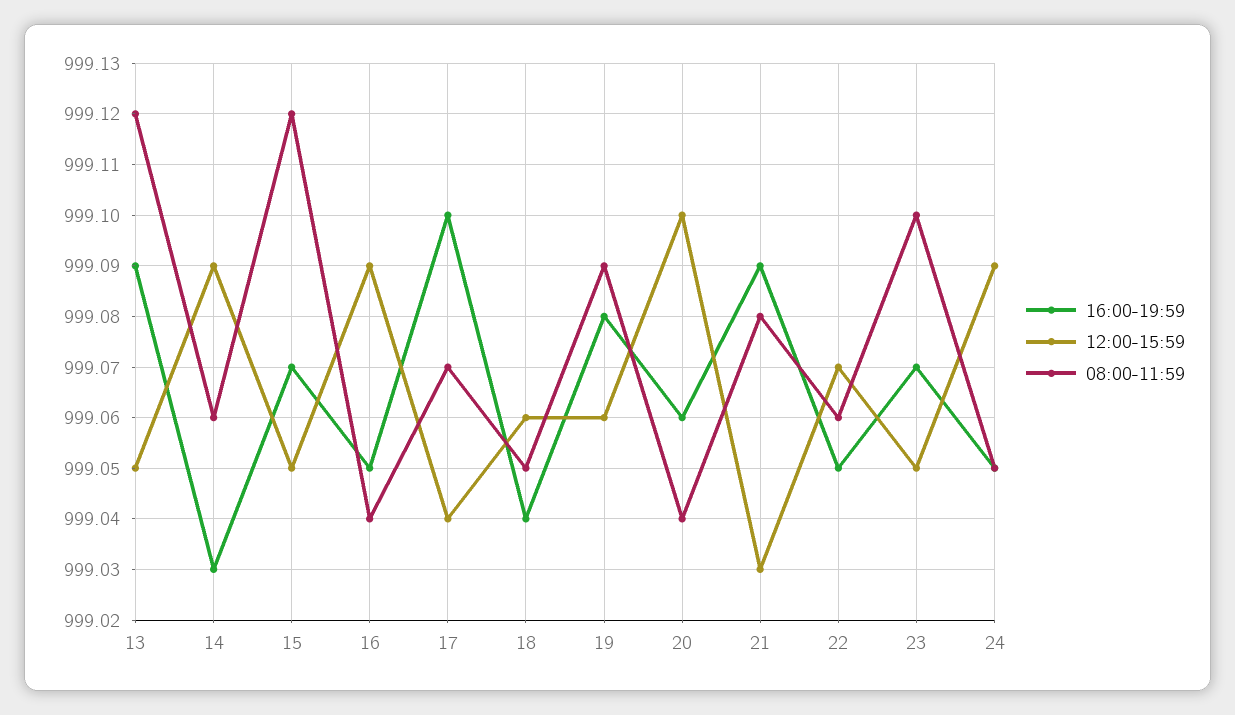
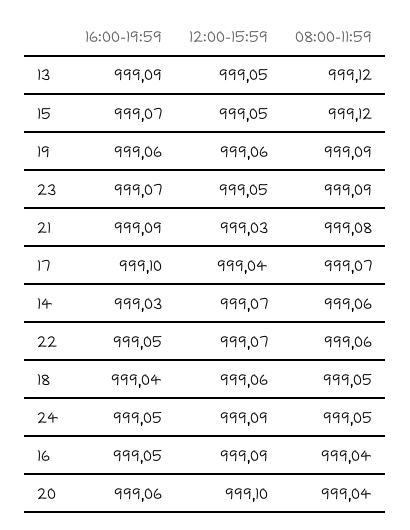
12:00-15:59, 14: 999.09 -> 999.07
16:00-19:59, 19: 999.08 -> 999.06
08:00-11:59, 23: 999.1 -> 999.09

